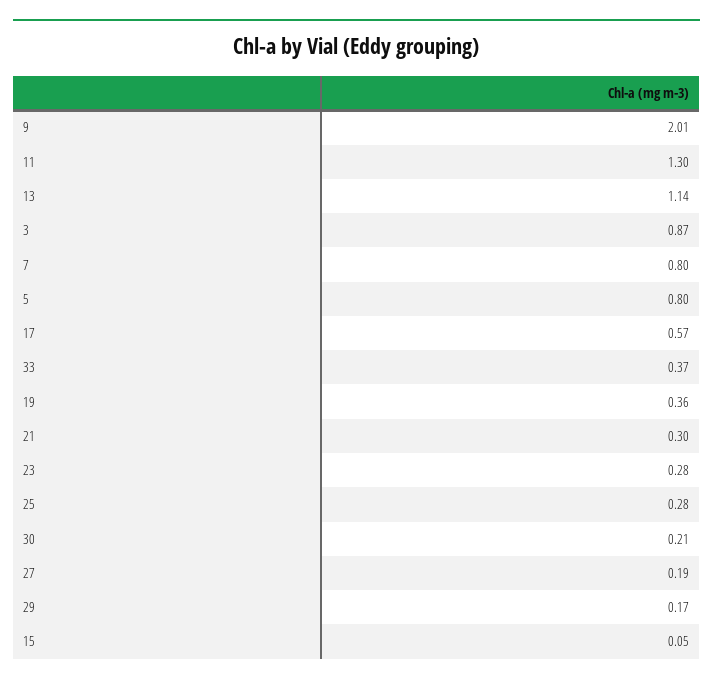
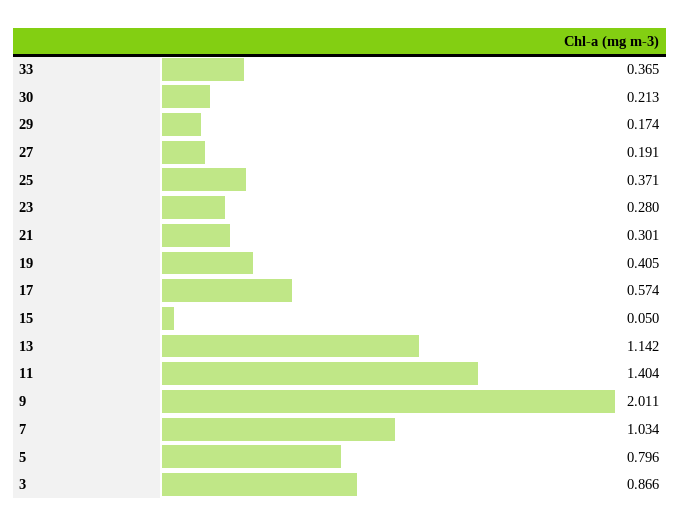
11: 1.3 -> 1.404
7: 0.8 -> 1.034
19: 0.36 -> 0.405
25: 0.28 -> 0.371

